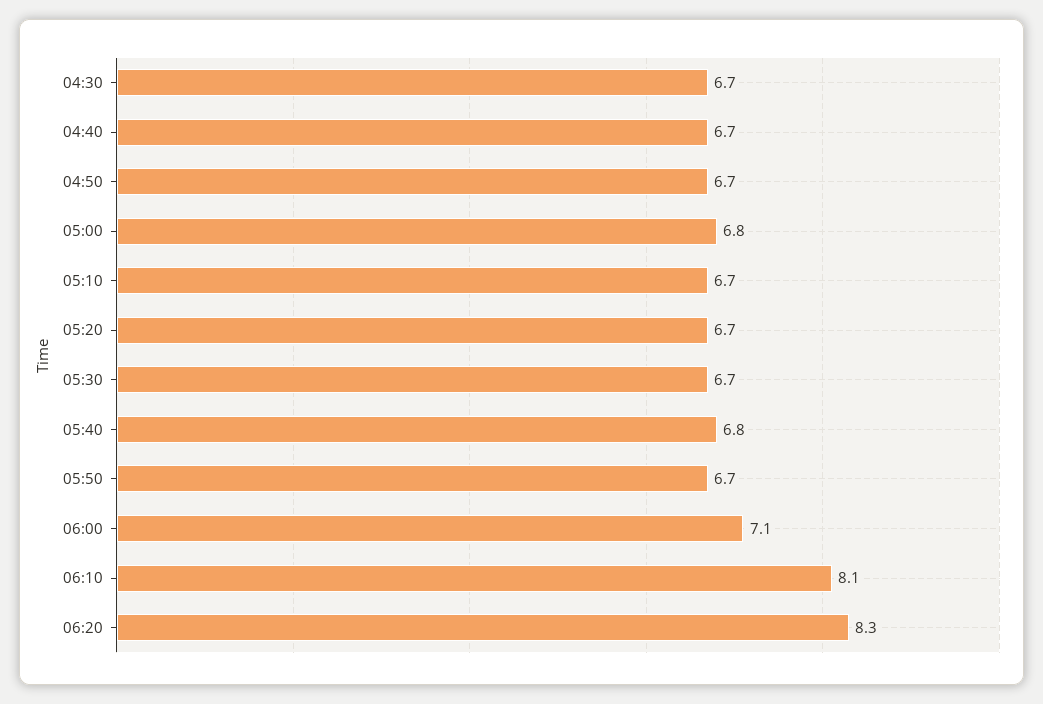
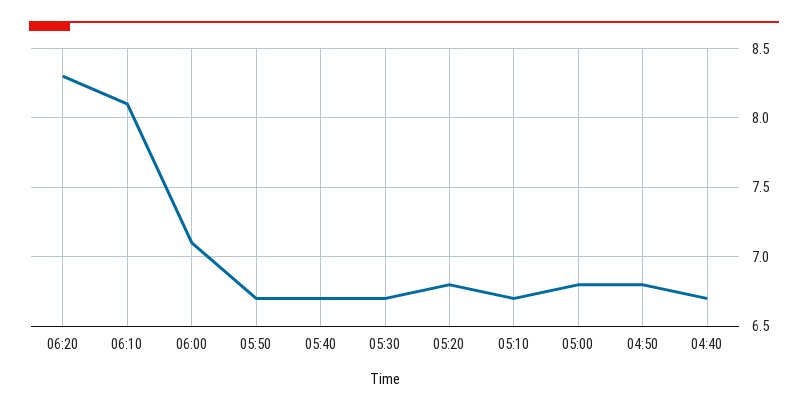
04:30: 6.7 -> none
04:50: 6.7 -> 6.8
05:20: 6.7 -> 6.8
05:40: 6.8 -> 6.7

